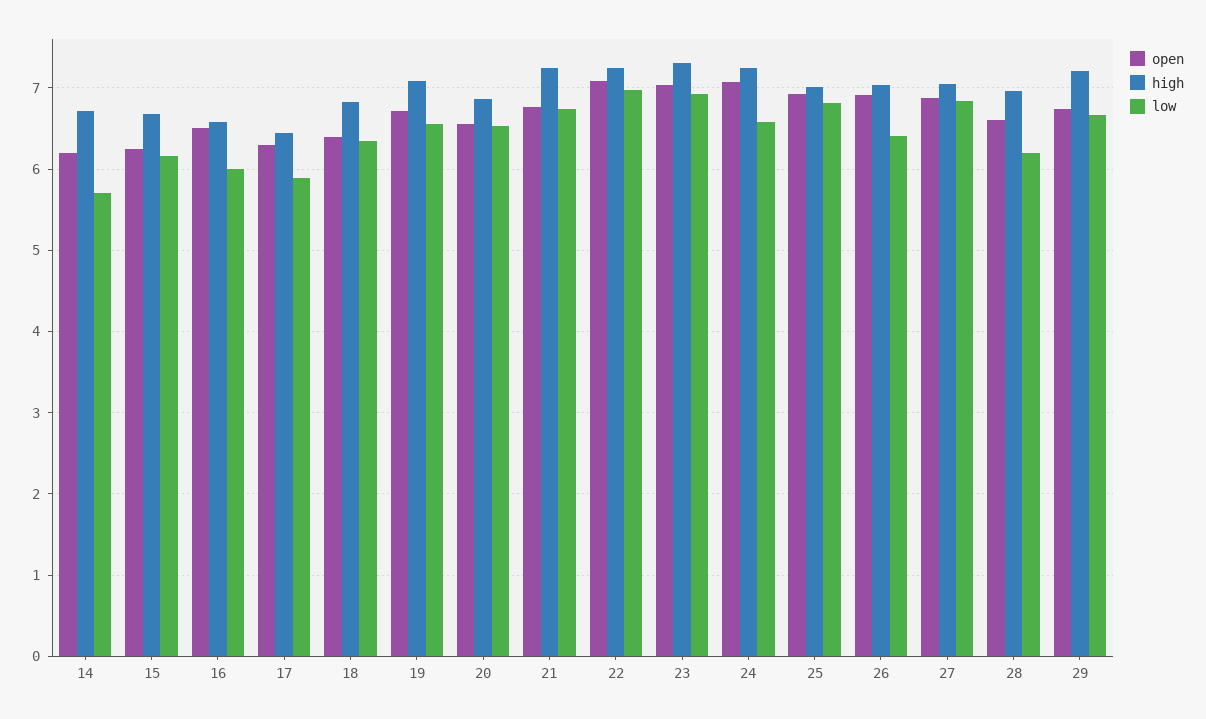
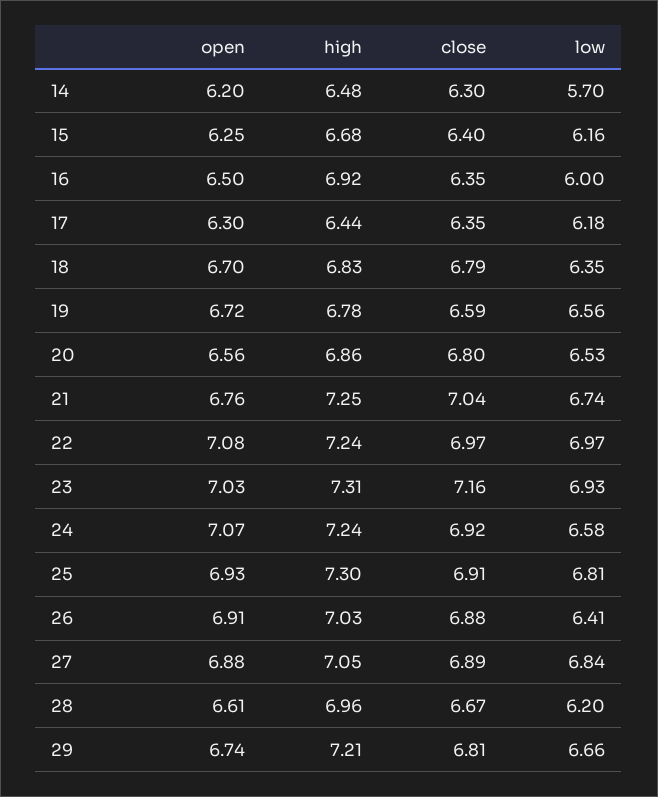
high, 14: 6.7 -> 6.48
high, 16: 6.6 -> 6.92
low, 17: 5.9 -> 6.18
open, 18: 6.4 -> 6.7
high, 19: 7.1 -> 6.78
high, 25: 7 -> 7.3
close, 14: none -> 6.3
close, 15: none -> 6.4
close, 16: none -> 6.35
close, 17: none -> 6.35
close, 18: none -> 6.79
close, 19: none -> 6.59
close, 20: none -> 6.8
close, 21: none -> 7.04
close, 22: none -> 6.97
close, 23: none -> 7.16
close, 24: none -> 6.92
close, 25: none -> 6.91
close, 26: none -> 6.88
close, 27: none -> 6.89
close, 28: none -> 6.67
close, 29: none -> 6.81

